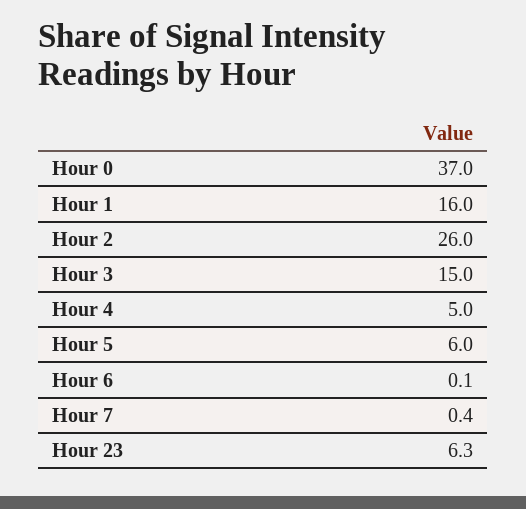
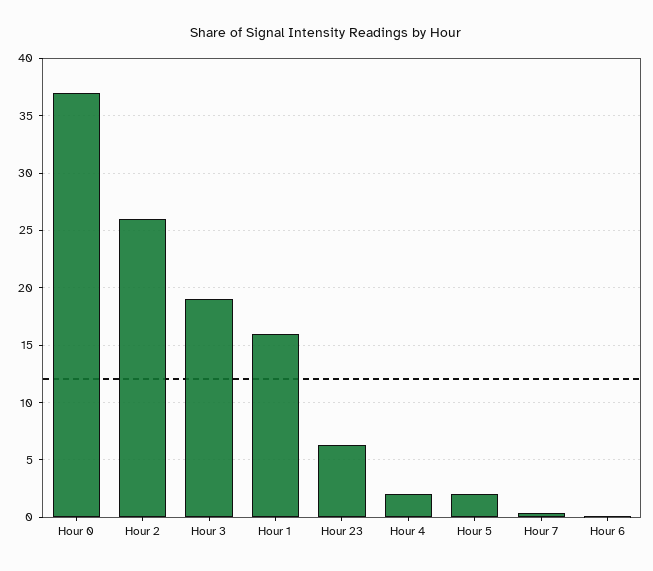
Hour 3: 15 -> 19
Hour 4: 5 -> 2
Hour 5: 6 -> 2

